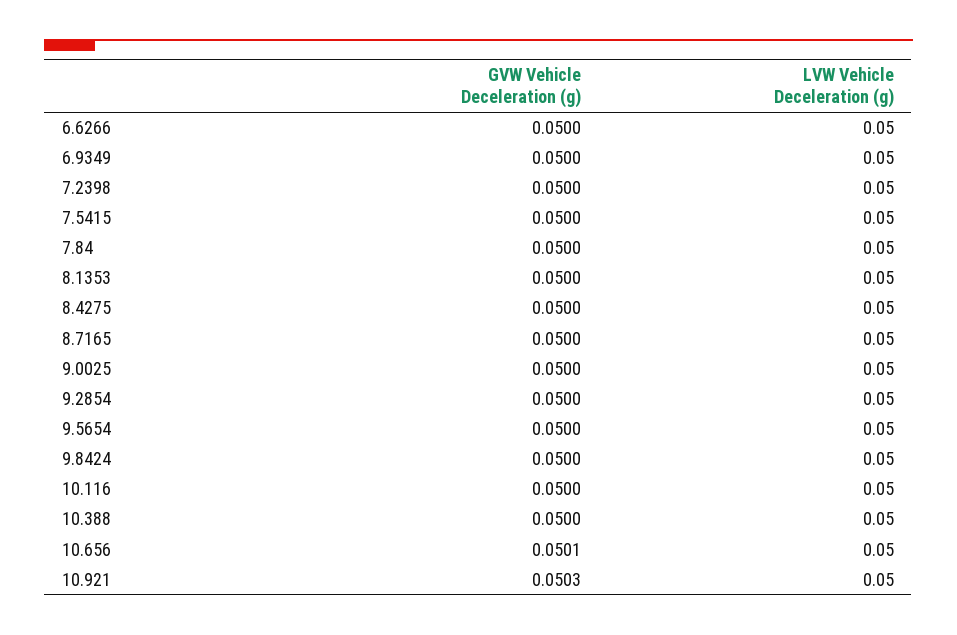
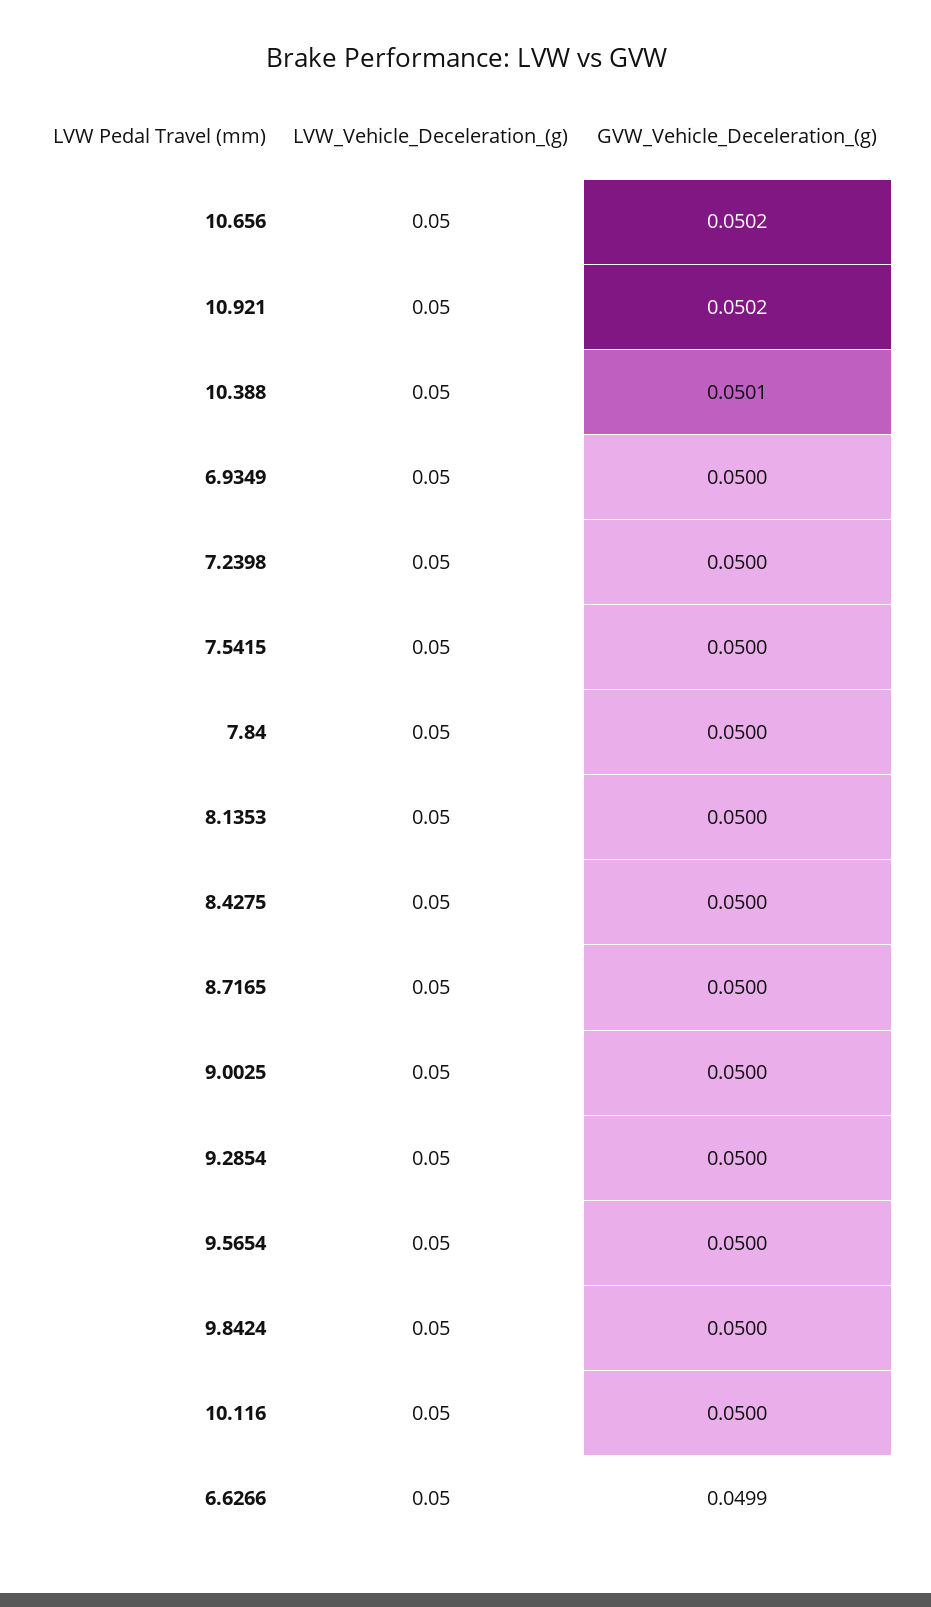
GVW Vehicle Deceleration (g), 6.6266: 0.05 -> 0.0499
GVW Vehicle Deceleration (g), 10.388: 0.05 -> 0.0501
GVW Vehicle Deceleration (g), 10.656: 0.0501 -> 0.0502
GVW Vehicle Deceleration (g), 10.921: 0.0503 -> 0.0502

